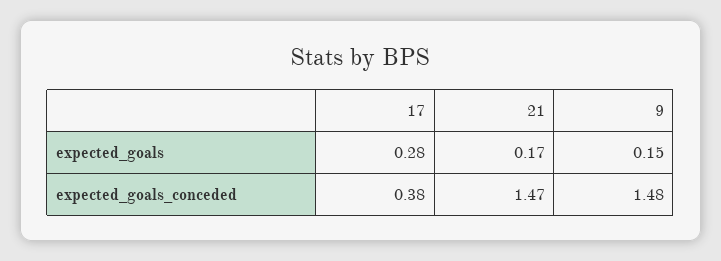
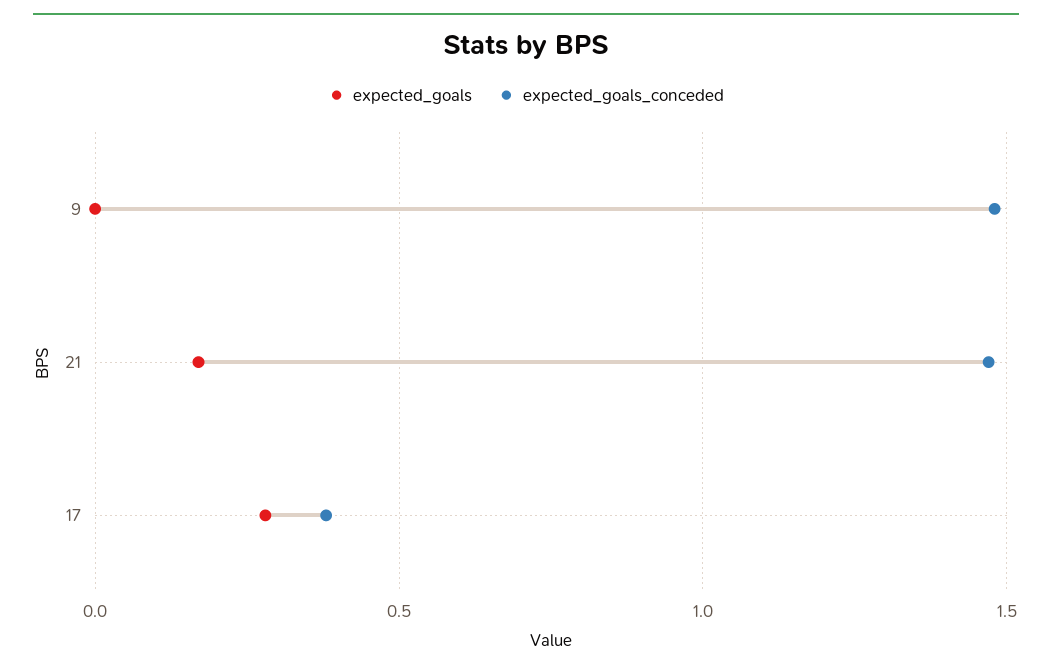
expected_goals, 9: 0.15 -> 0

